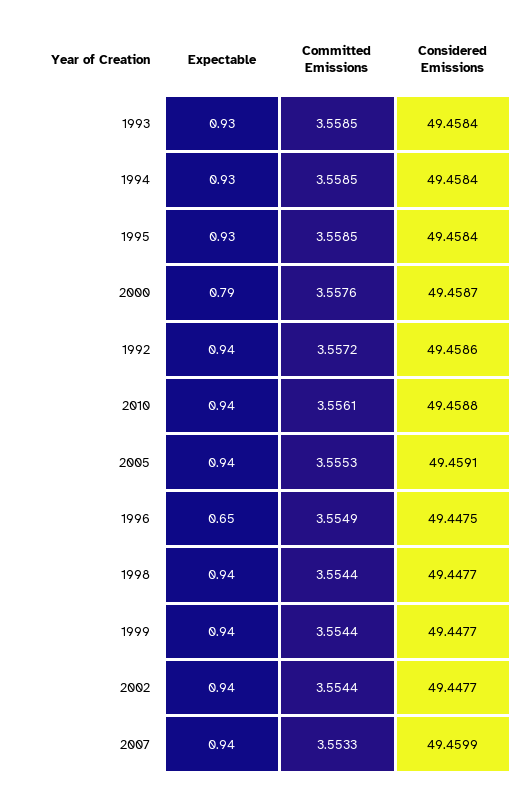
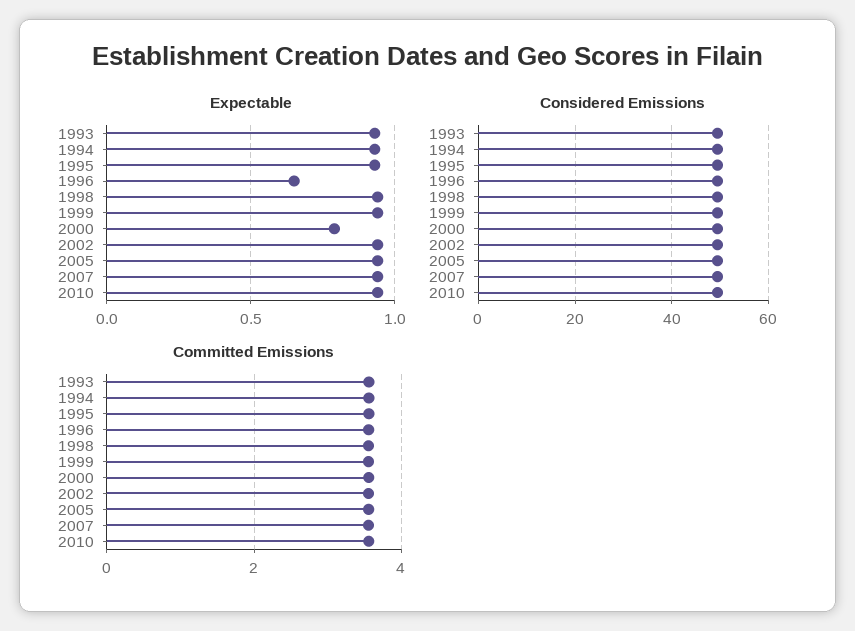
Expectable, 1992: 0.94 -> none
Committed Emissions, 1992: 3.5572 -> none
Considered Emissions, 1992: 49.4586 -> none

